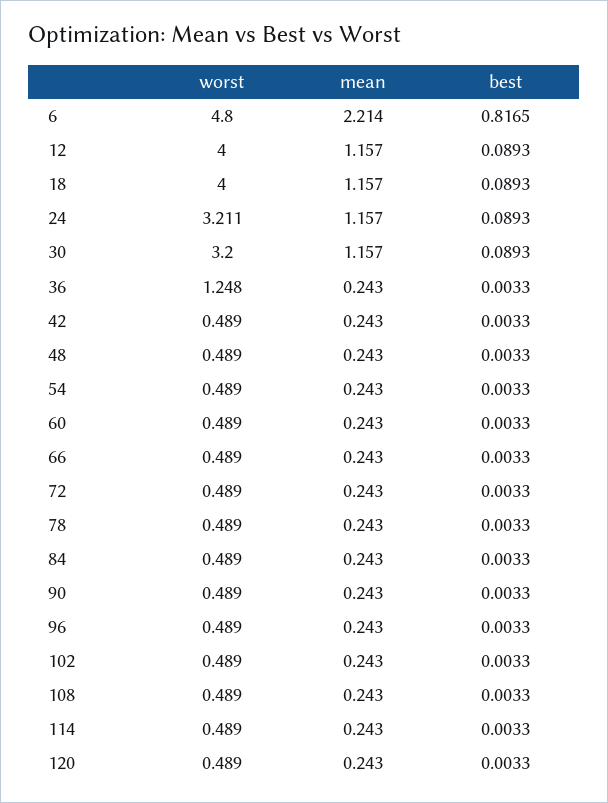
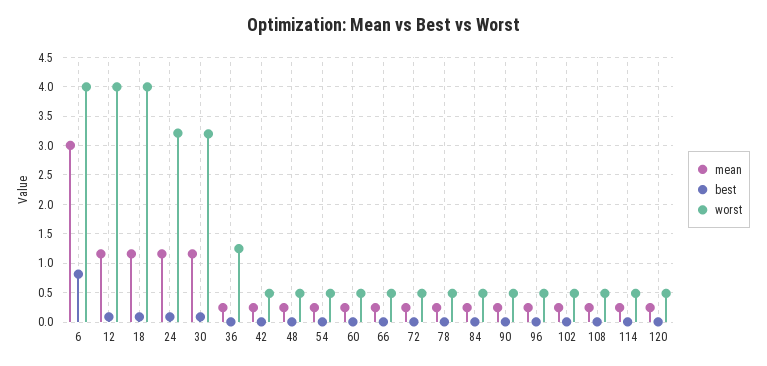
worst, 6: 4.8 -> 4
mean, 6: 2.214 -> 3

